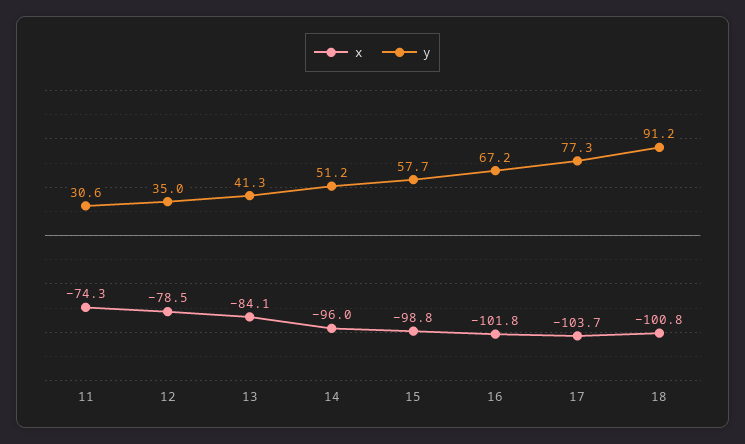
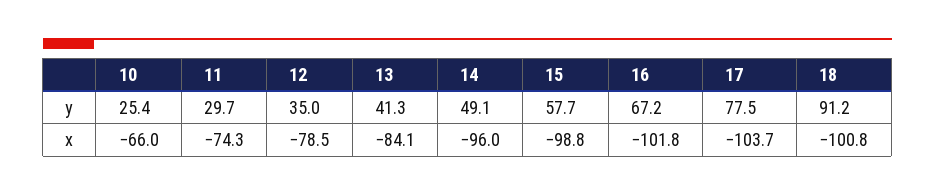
y, 11: 30.6 -> 29.7
y, 14: 51.2 -> 49.1
y, 17: 77.3 -> 77.5
y, 10: none -> 25.4
x, 10: none -> -66

